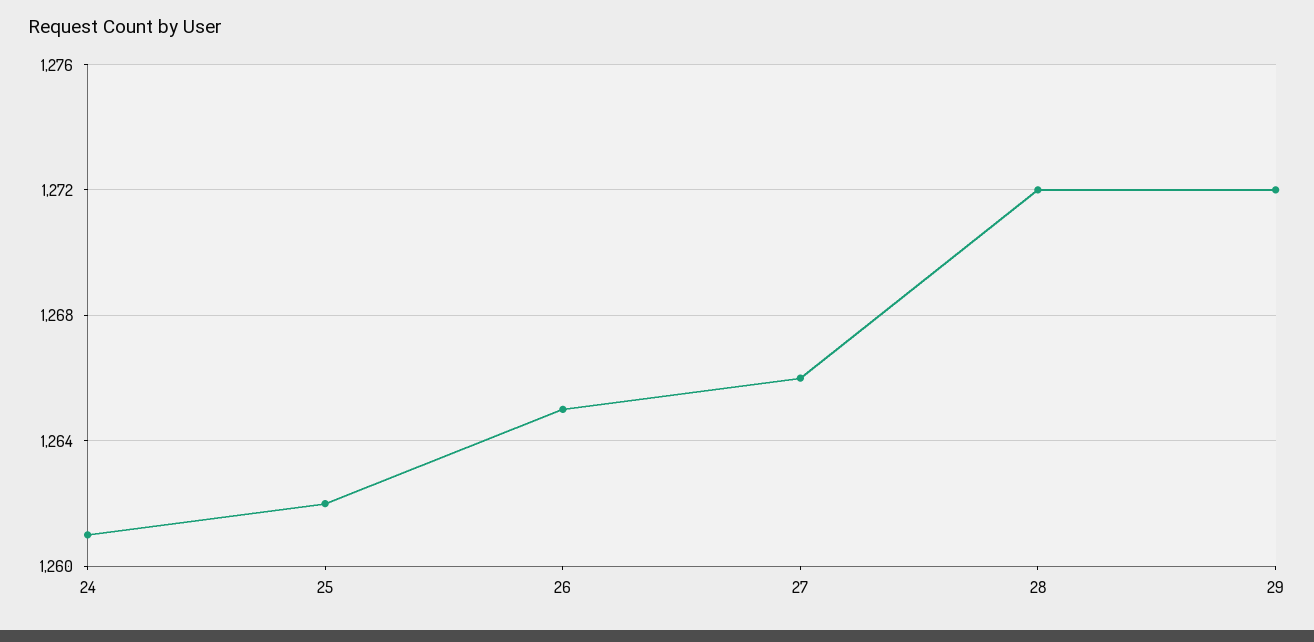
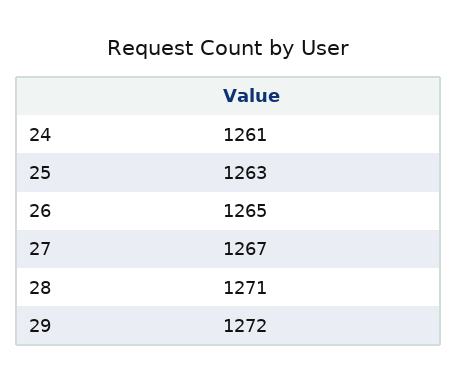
25: 1262 -> 1263
27: 1266 -> 1267
28: 1272 -> 1271

